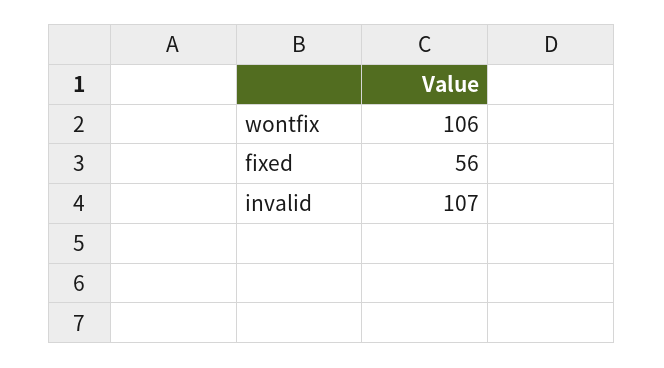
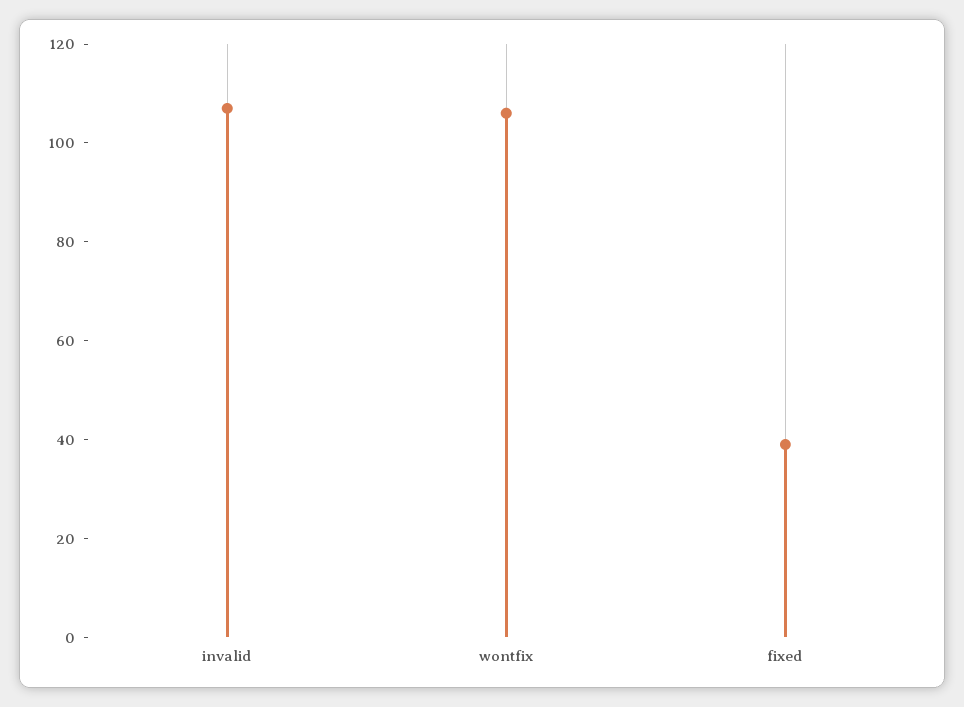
fixed: 56 -> 40

